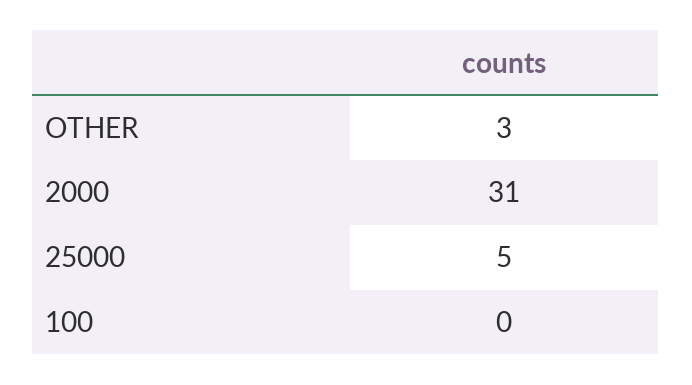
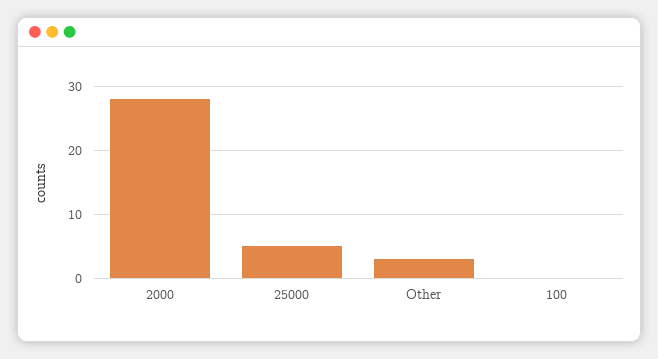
2000: 31 -> 28

